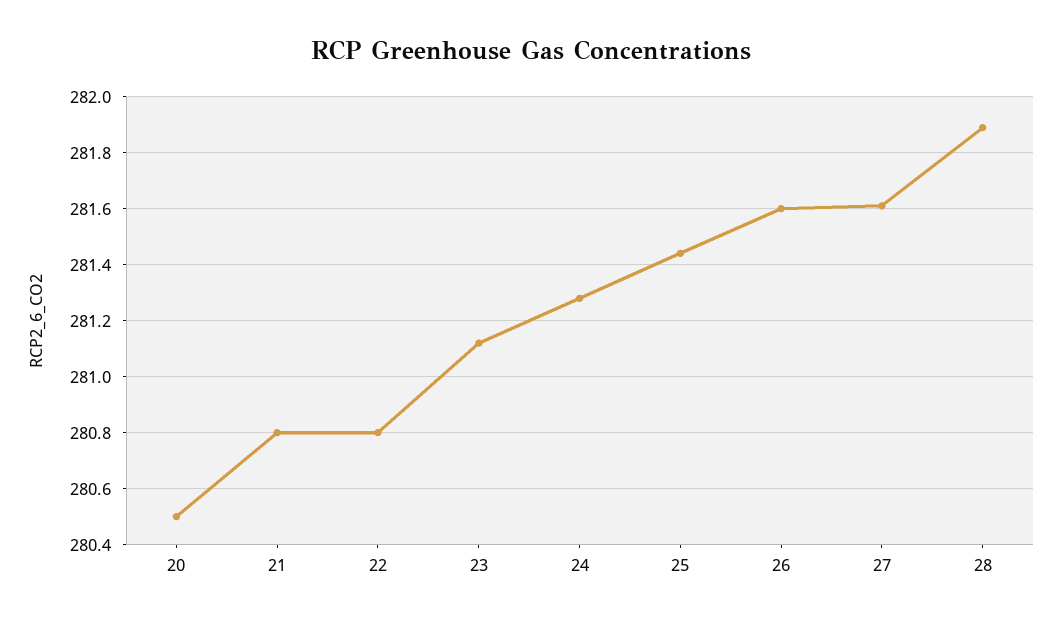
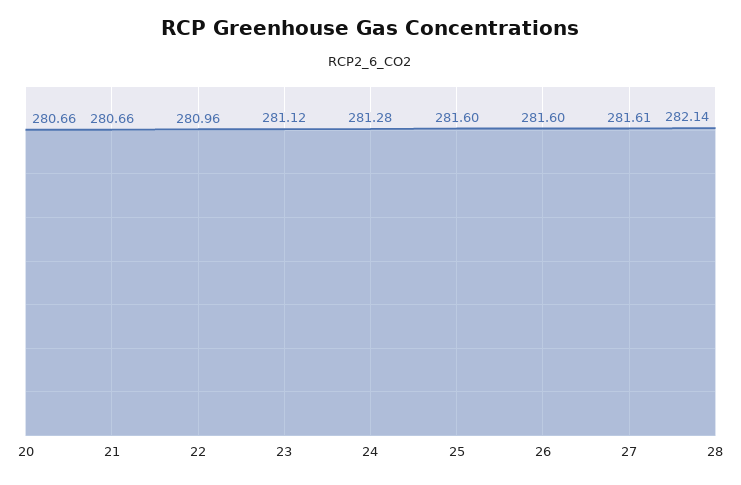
20: 280.5 -> 280.66
21: 280.8 -> 280.66
22: 280.8 -> 280.96
25: 281.45 -> 281.6
28: 281.9 -> 282.14

